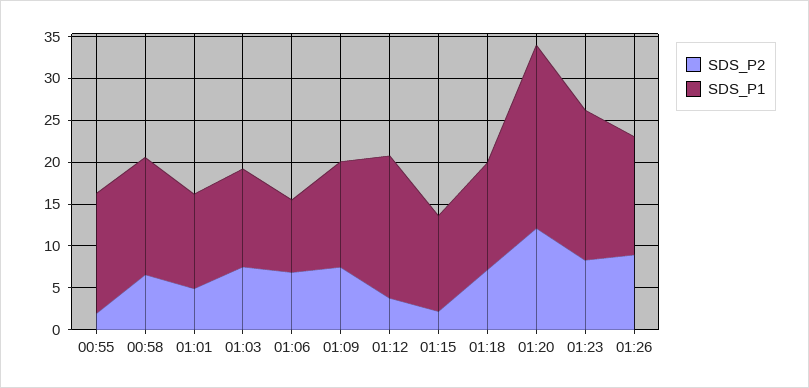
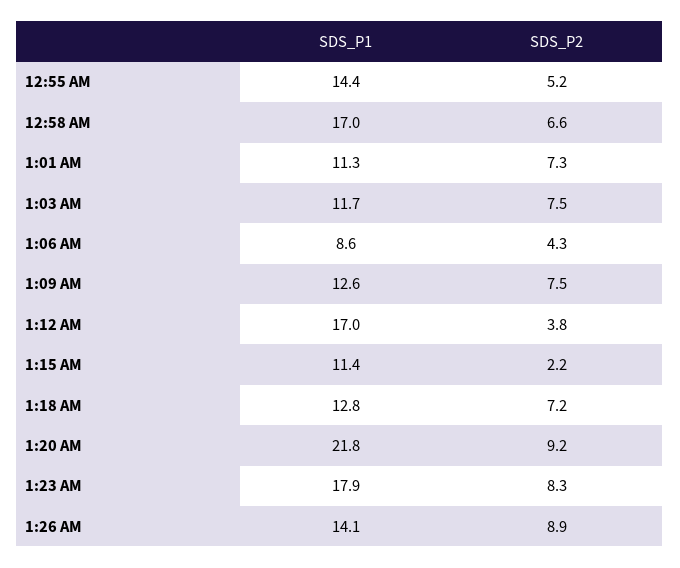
SDS_P2, 00:55: 2 -> 5.2
SDS_P1, 00:58: 14 -> 17
SDS_P2, 01:01: 5 -> 7.3
SDS_P2, 01:06: 7 -> 4.3
SDS_P2, 01:20: 12 -> 9.2

